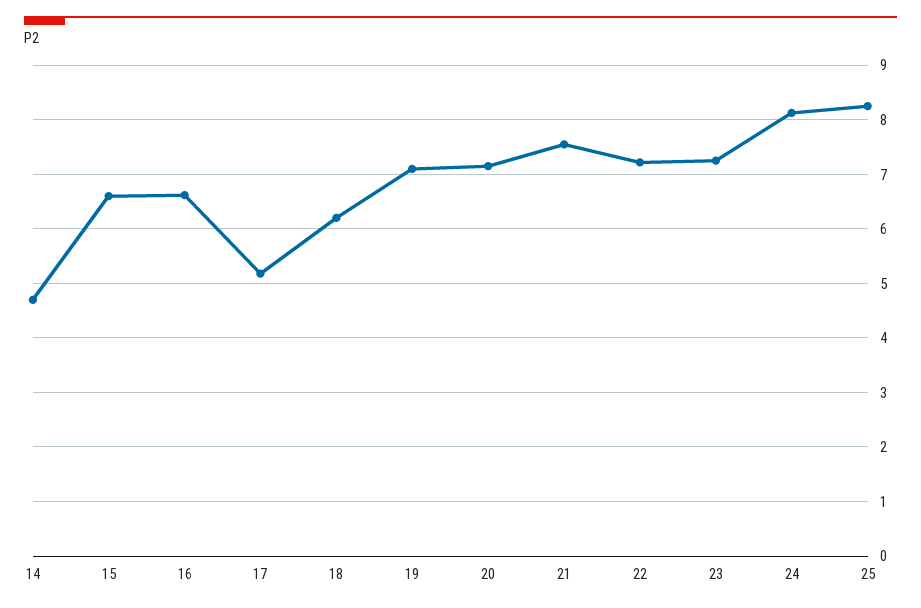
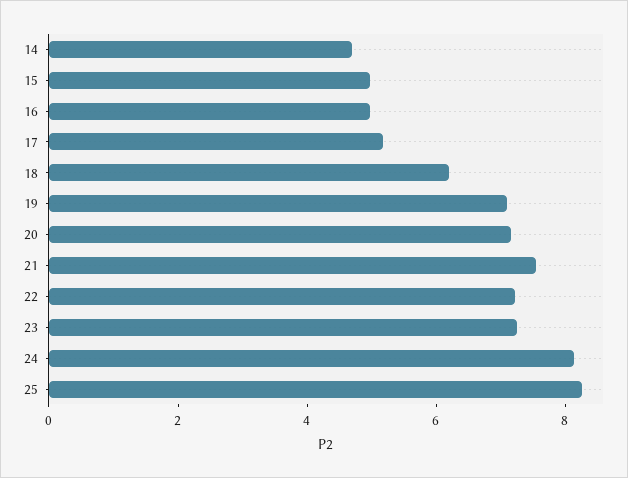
15: 6.6 -> 5
16: 6.6 -> 5

